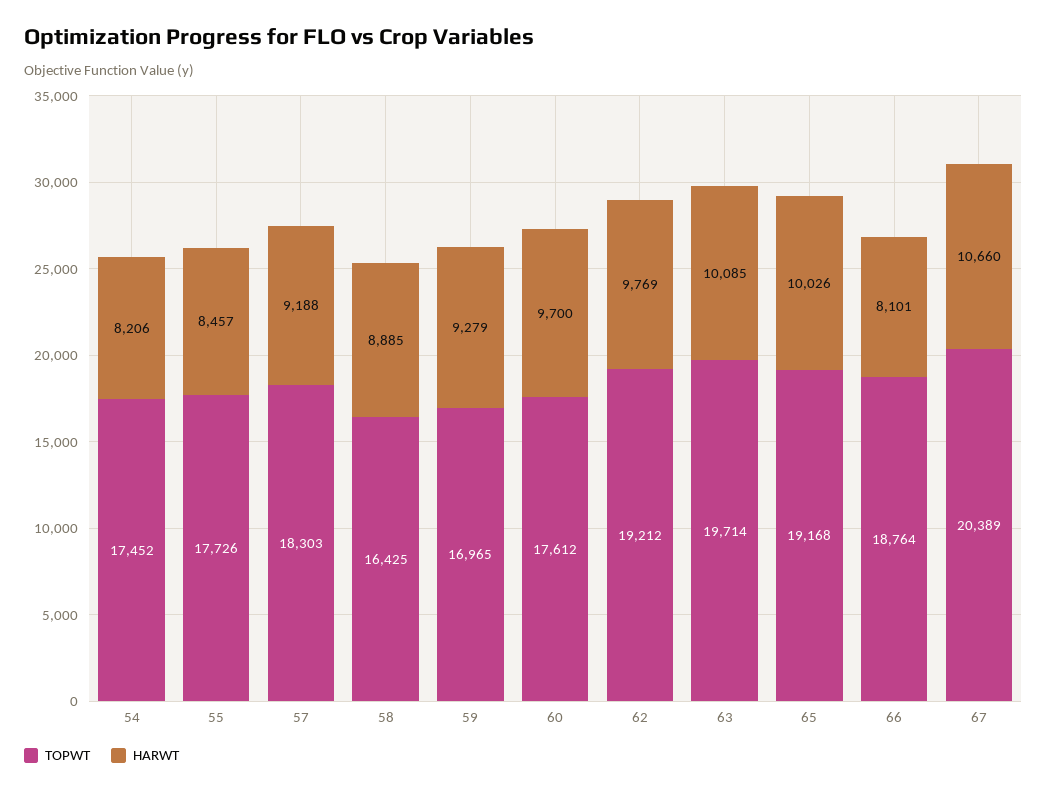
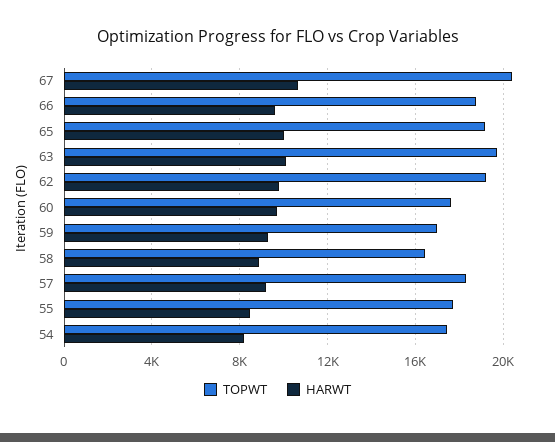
HARWT, 66: 8101 -> 9500

